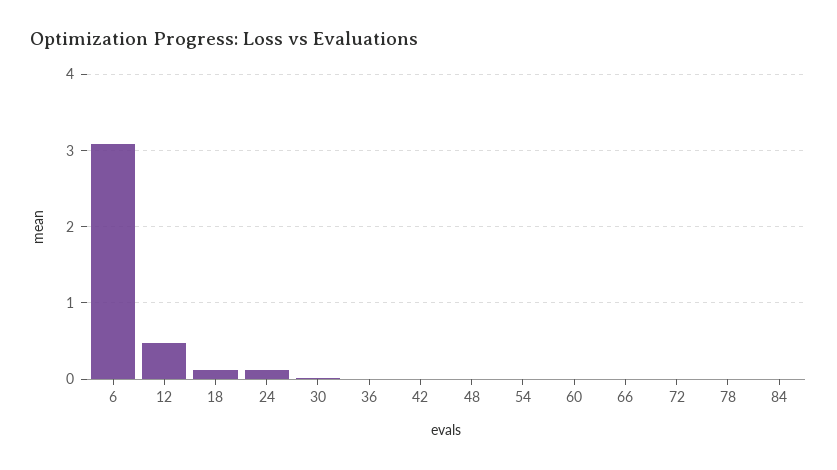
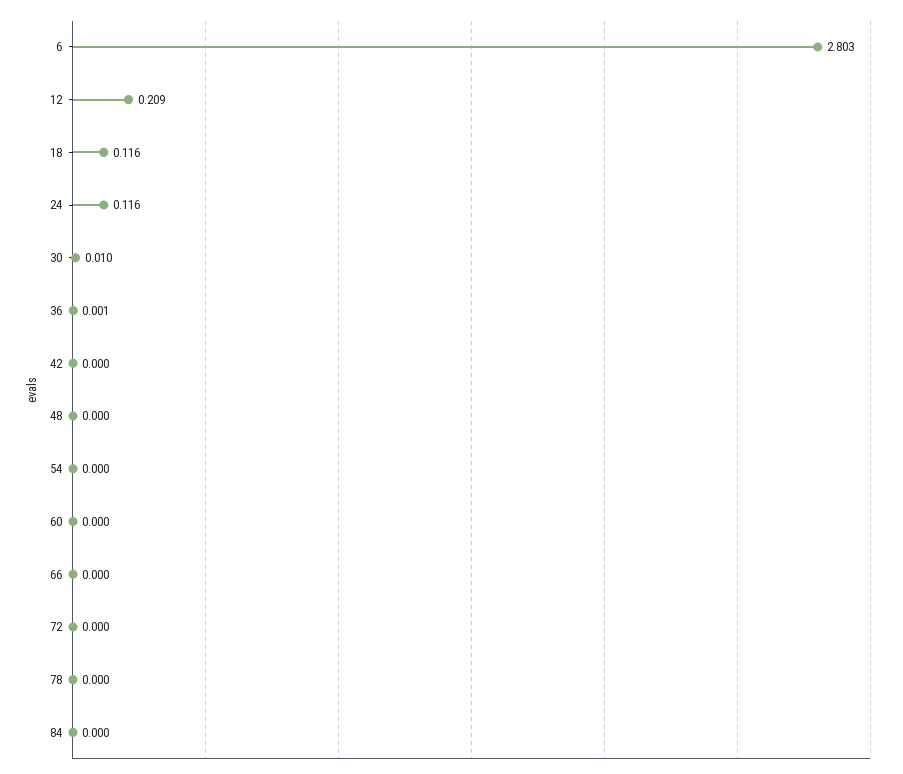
6: 3.1 -> 2.803
12: 0.5 -> 0.209

